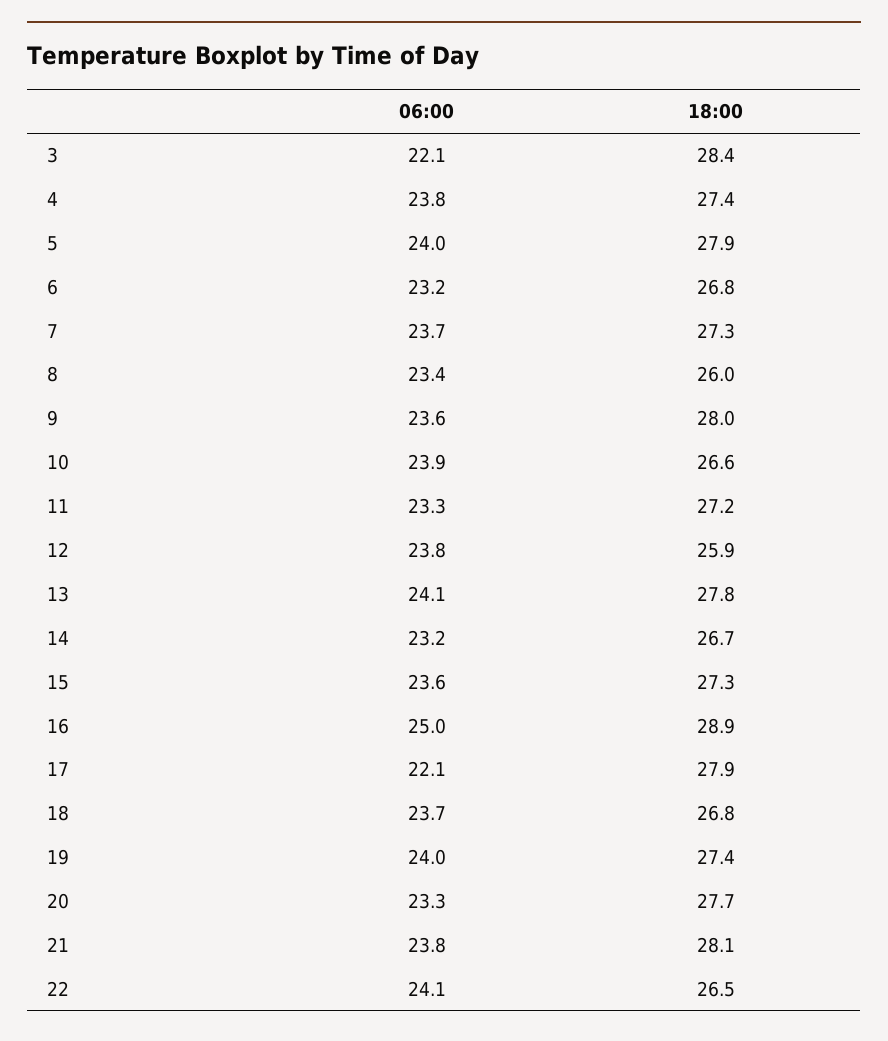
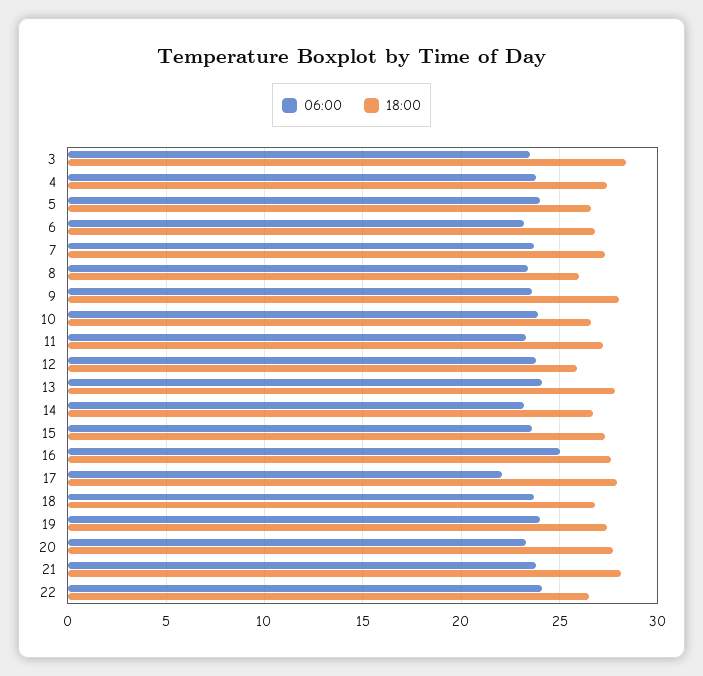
06:00, 3: 22.1 -> 23.5
18:00, 5: 27.9 -> 26.5
18:00, 16: 28.9 -> 27.5

